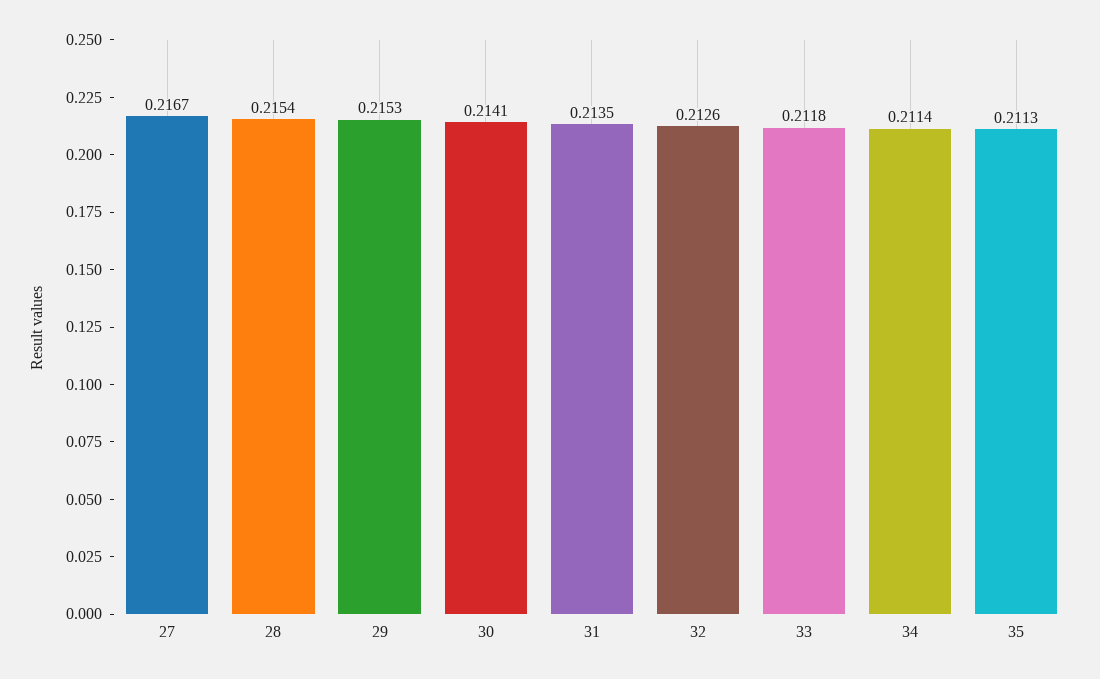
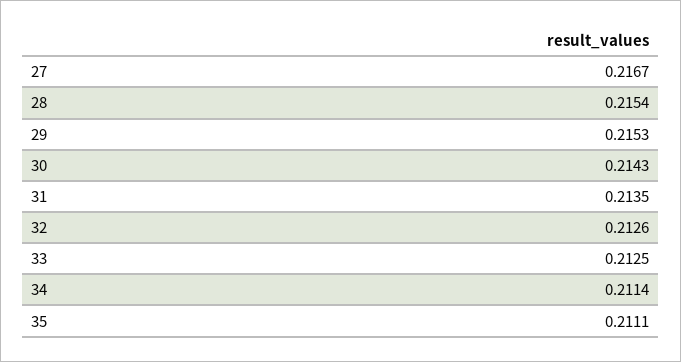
30: 0.2141 -> 0.2143
33: 0.2118 -> 0.2125
35: 0.2113 -> 0.2111

